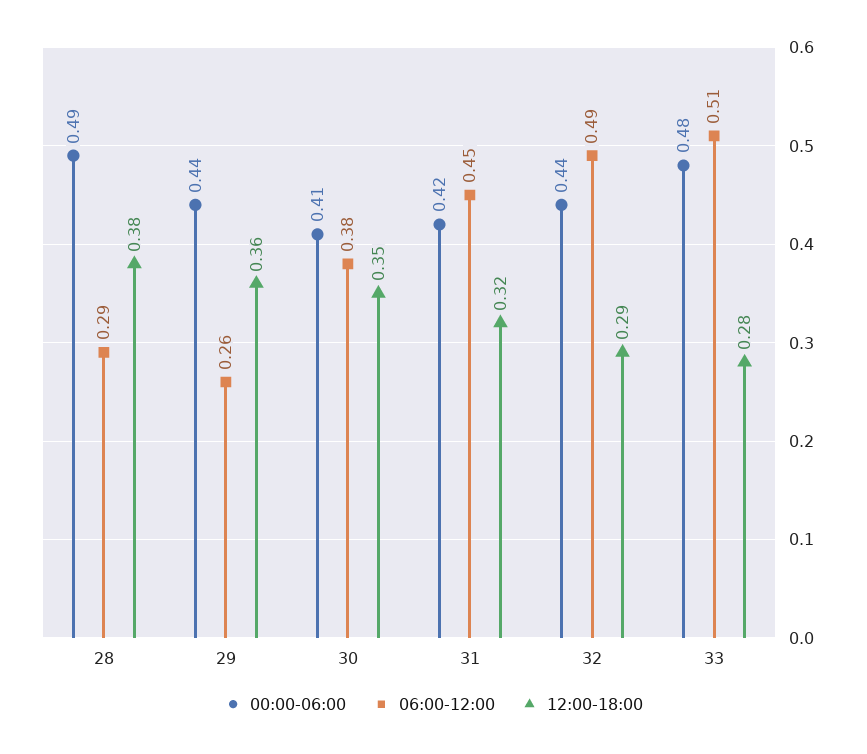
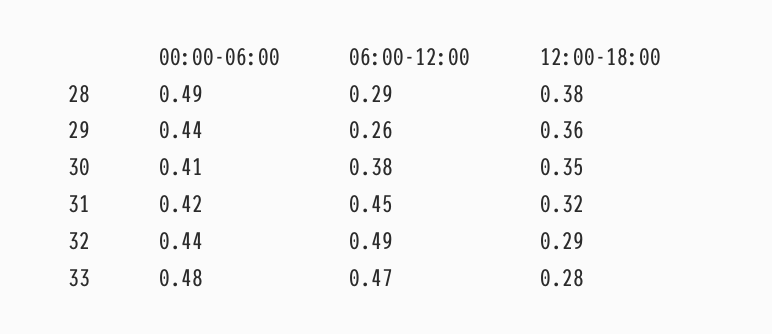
06:00-12:00, 33: 0.51 -> 0.47

